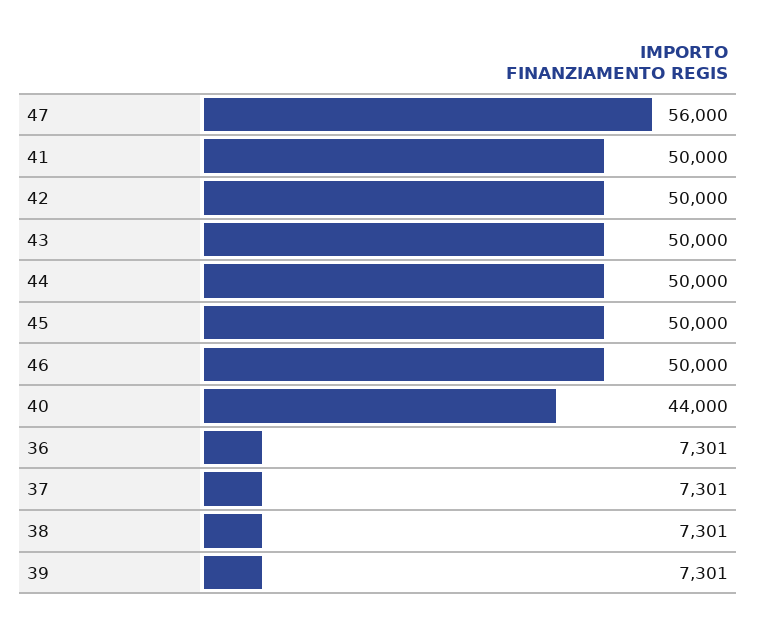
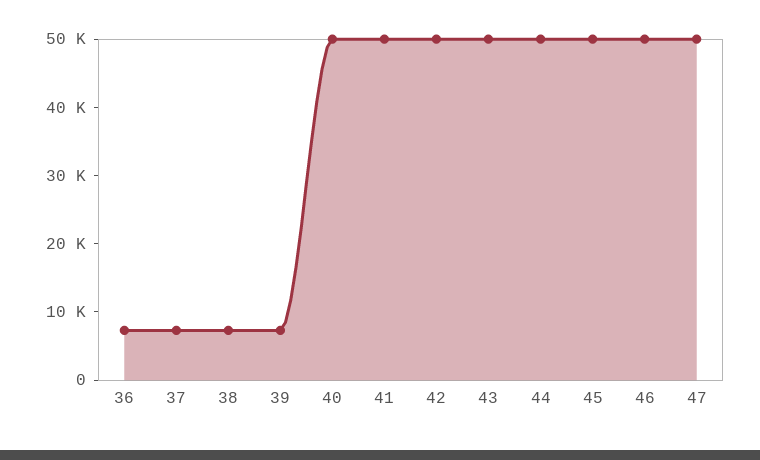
47: 56000 -> 50000
40: 44000 -> 50000

